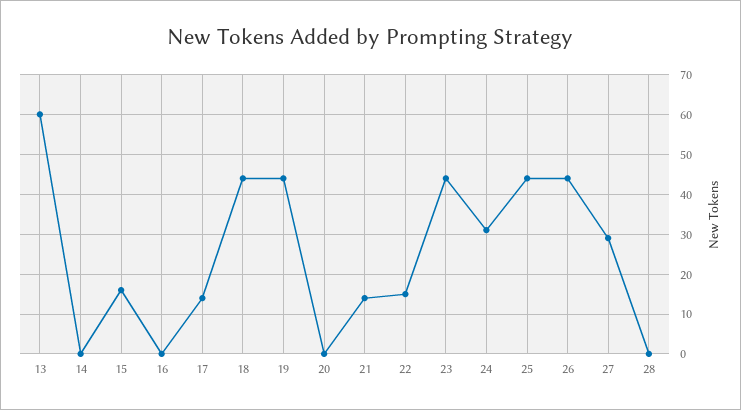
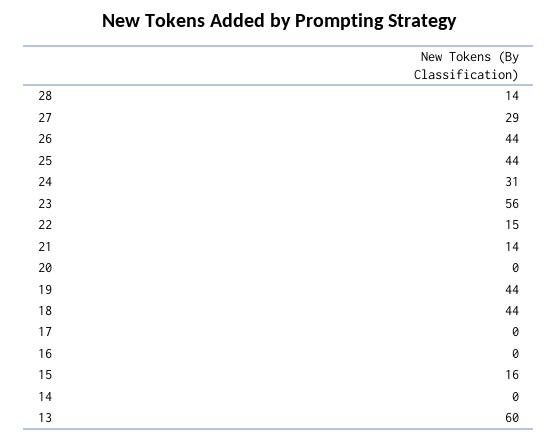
17: 15 -> 0
23: 45 -> 56
28: 0 -> 14

